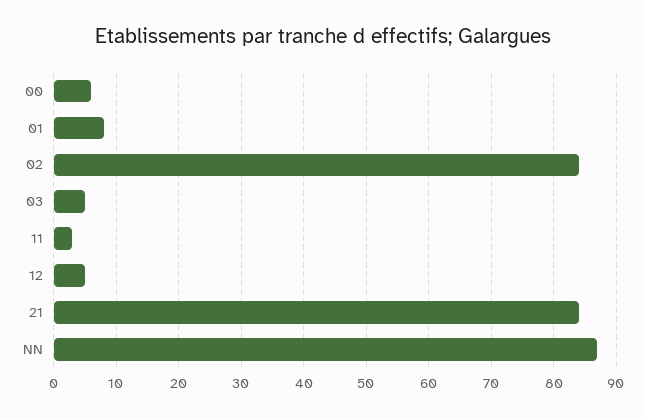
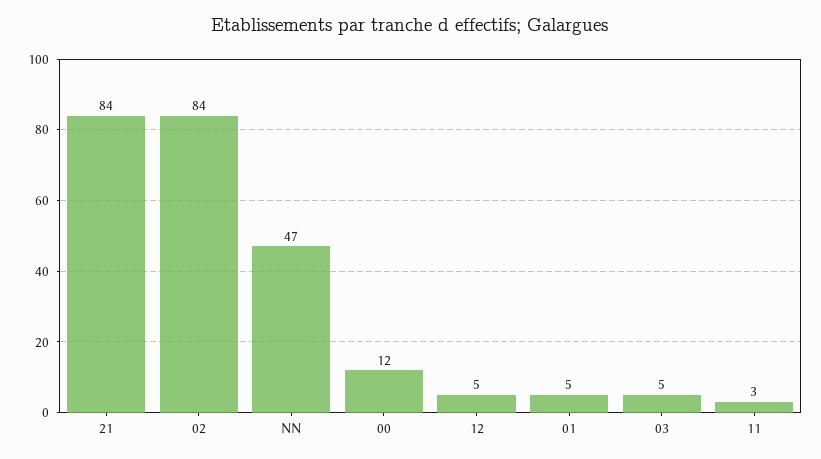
00: 6 -> 12
01: 8 -> 5
NN: 87 -> 47

